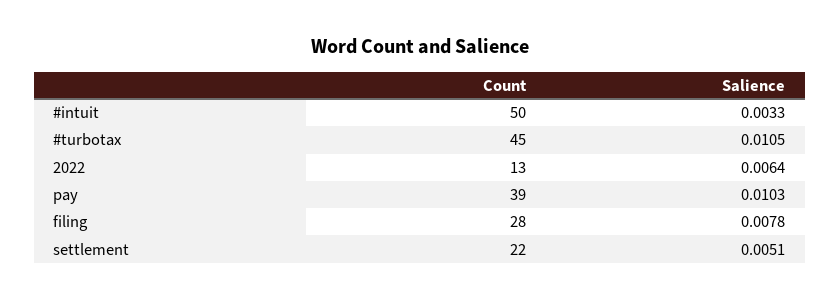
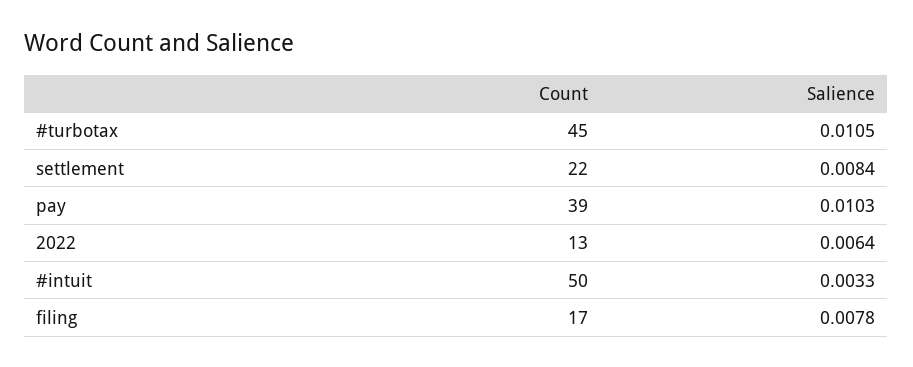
Count, filing: 28 -> 17
Salience, settlement: 0.0051 -> 0.0084

